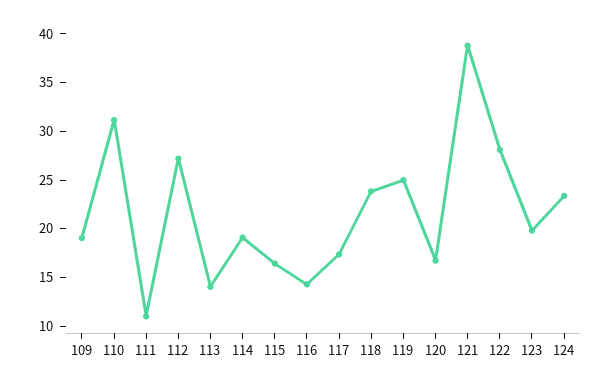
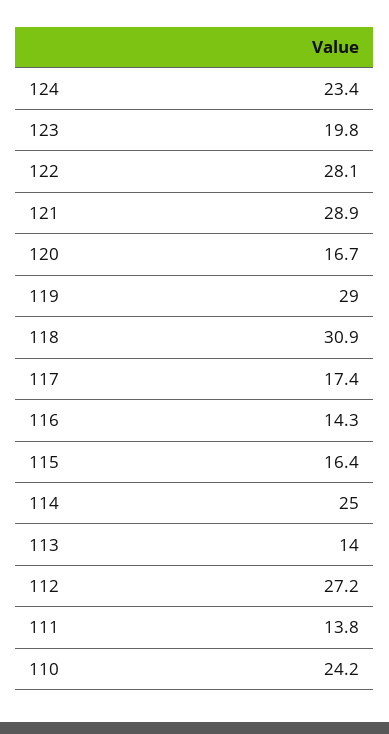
109: 19 -> none
110: 31 -> 24.2
111: 11 -> 13.8
114: 19 -> 25
118: 24 -> 30.9
119: 25 -> 29
121: 39 -> 28.9

